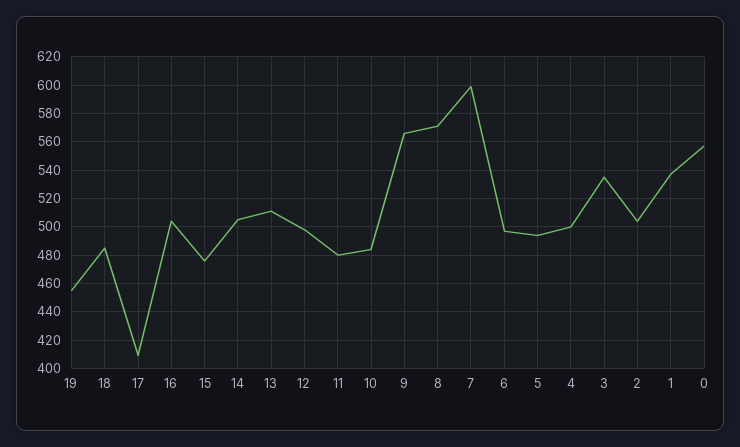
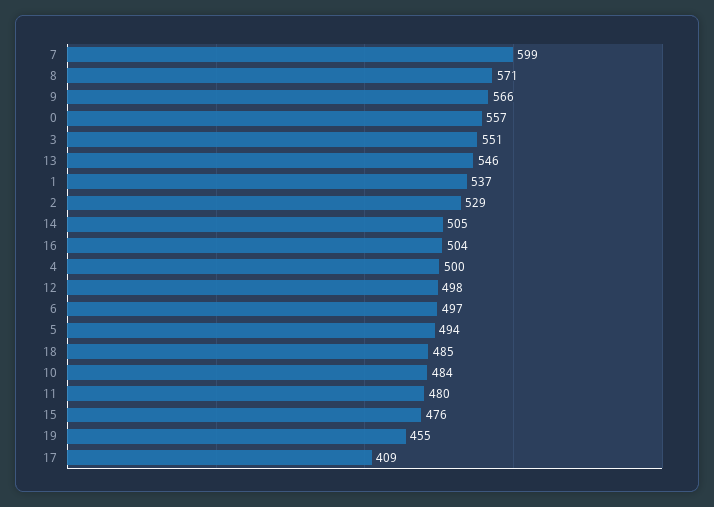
13: 510 -> 546
3: 535 -> 551
2: 505 -> 529

